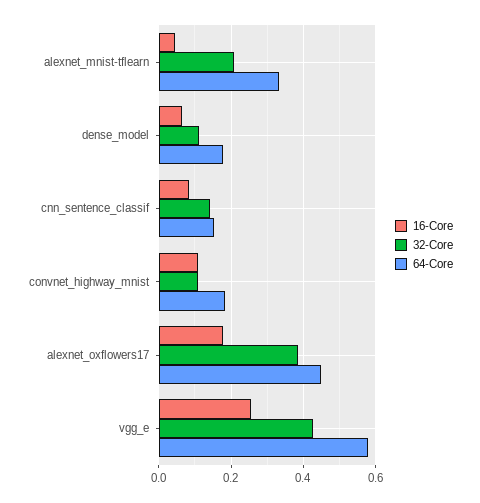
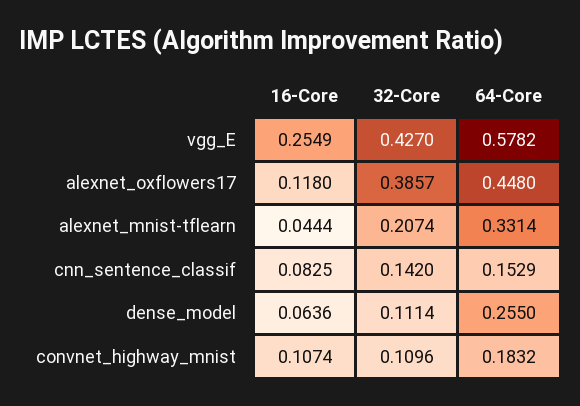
64-Core, dense_model: 0.18 -> 0.255
16-Core, alexnet_oxflowers17: 0.18 -> 0.118

